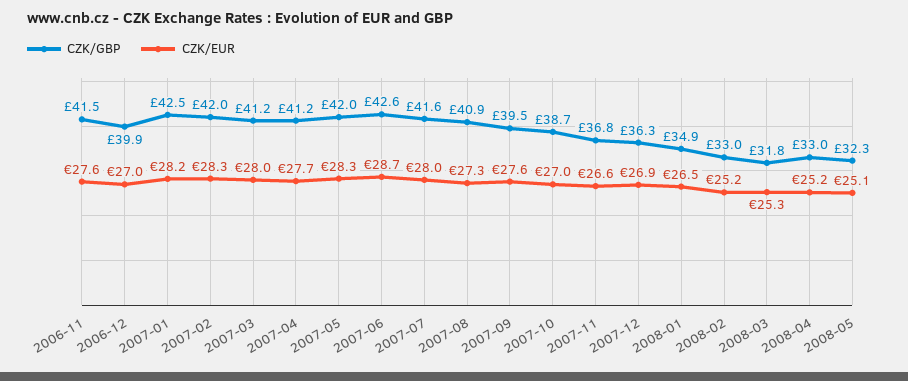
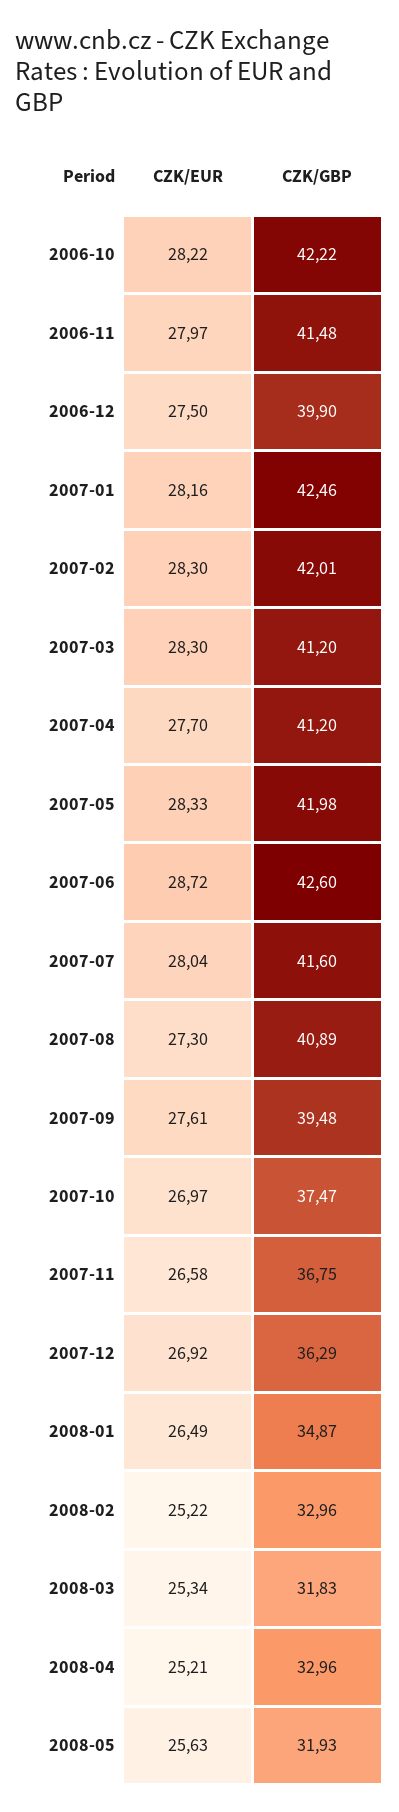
CZK/EUR, 2006-11: 27.6 -> 27.97
CZK/EUR, 2006-12: 27 -> 27.5
CZK/EUR, 2007-03: 28 -> 28.3
CZK/GBP, 2007-10: 38.7 -> 37.47
CZK/GBP, 2008-05: 32.3 -> 31.93
CZK/EUR, 2008-05: 25.1 -> 25.63
CZK/EUR, 2006-10: none -> 28.22
CZK/GBP, 2006-10: none -> 42.22

